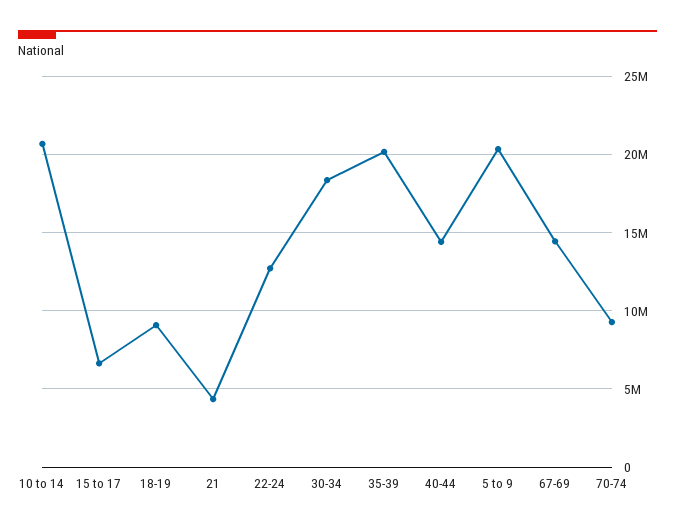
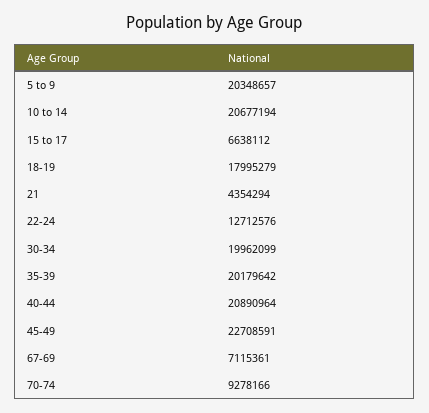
18-19: 9000000 -> 17995279
30-34: 18500000 -> 19962099
40-44: 14500000 -> 20890964
67-69: 14500000 -> 7115361
45-49: none -> 22708591

